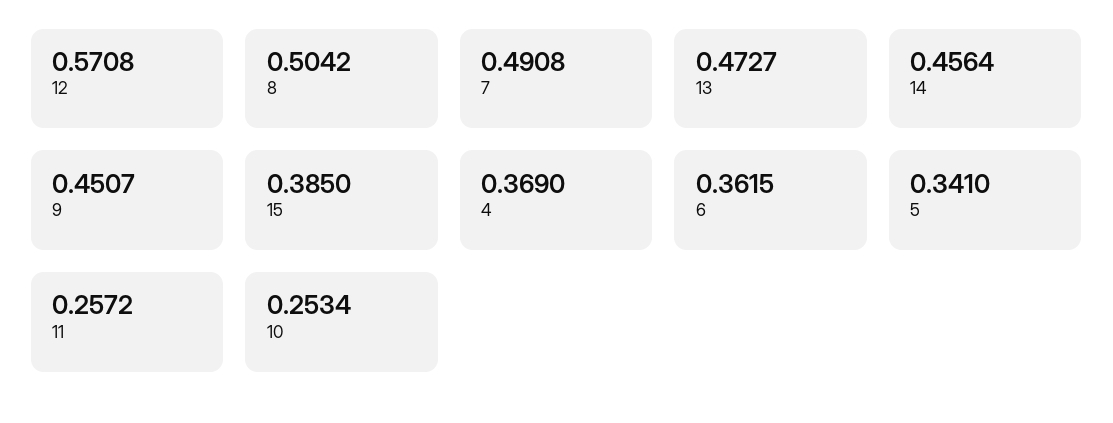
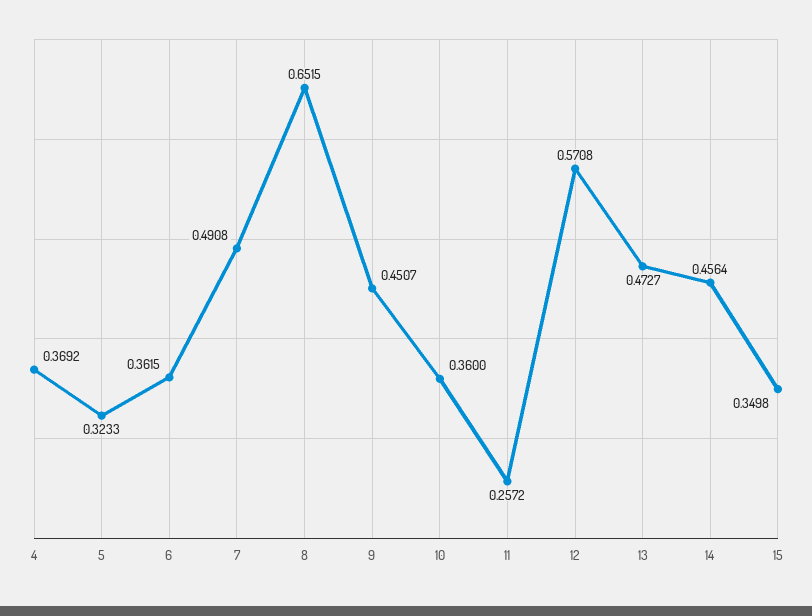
8: 0.5042 -> 0.6515
15: 0.385 -> 0.3498
4: 0.369 -> 0.3692
5: 0.341 -> 0.3233
10: 0.2534 -> 0.36

